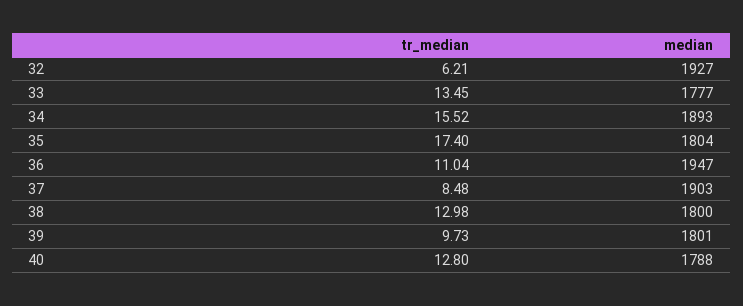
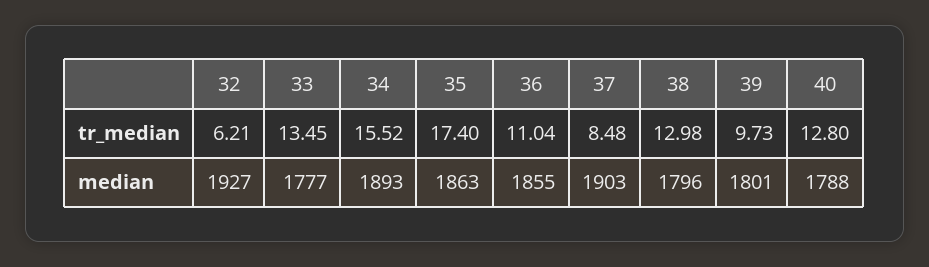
median, 35: 1804 -> 1863
median, 36: 1947 -> 1855
median, 38: 1800 -> 1796

